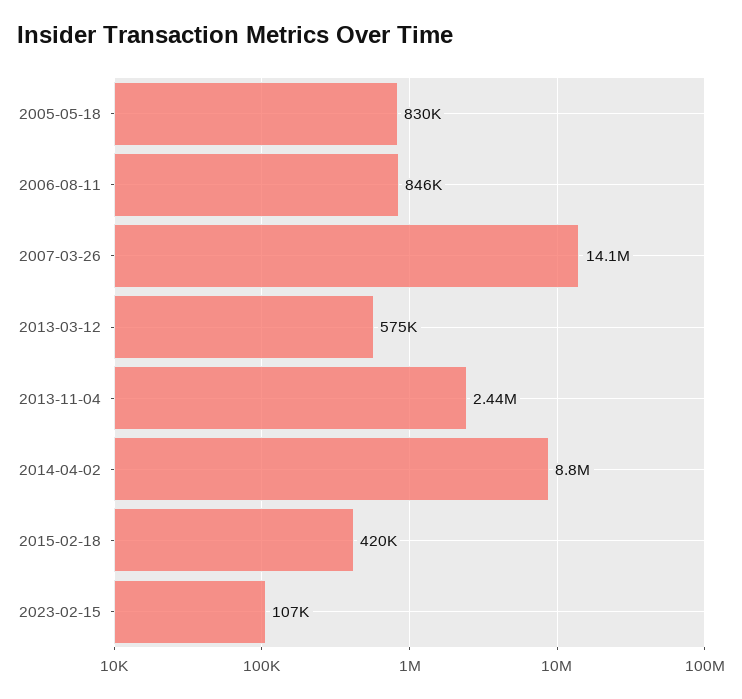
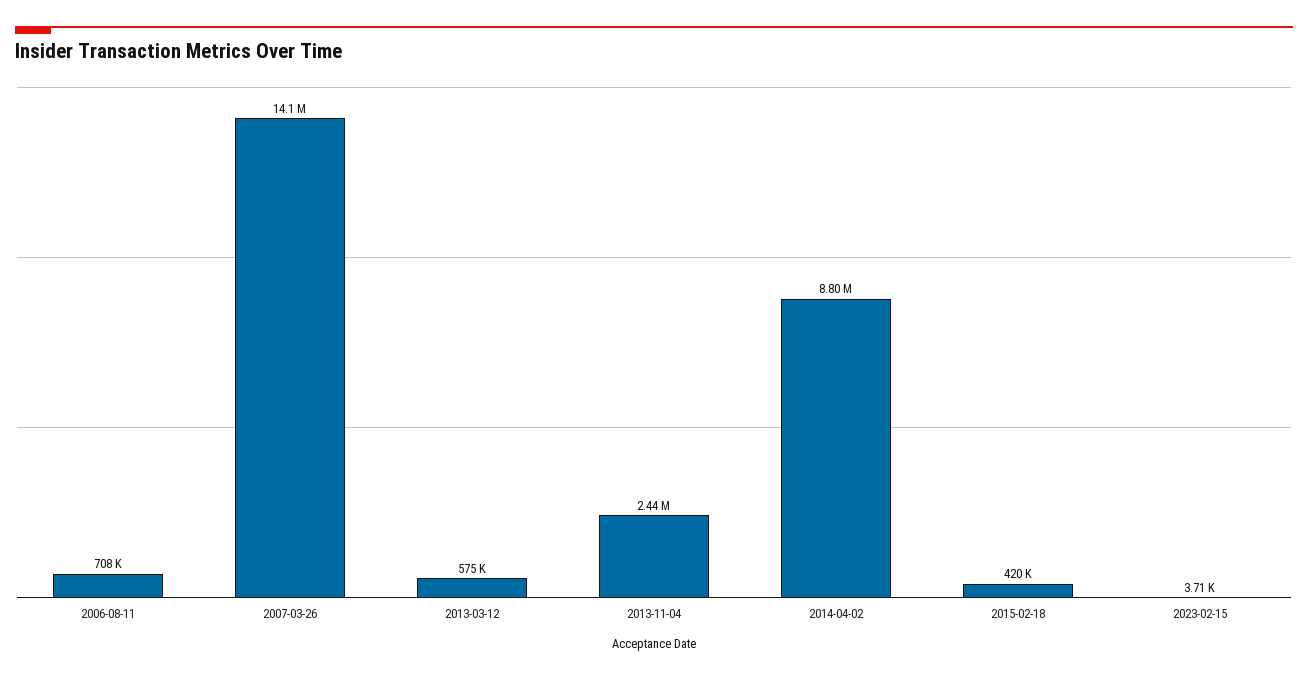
2005-05-18: 830000 -> none
2006-08-11: 846000 -> 708000
2023-02-15: 107000 -> 3710

